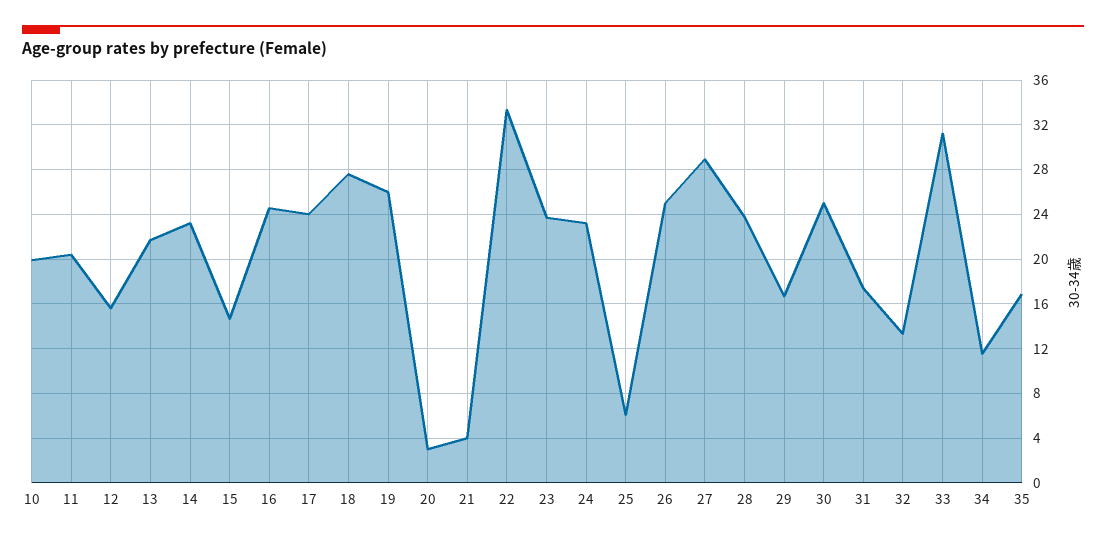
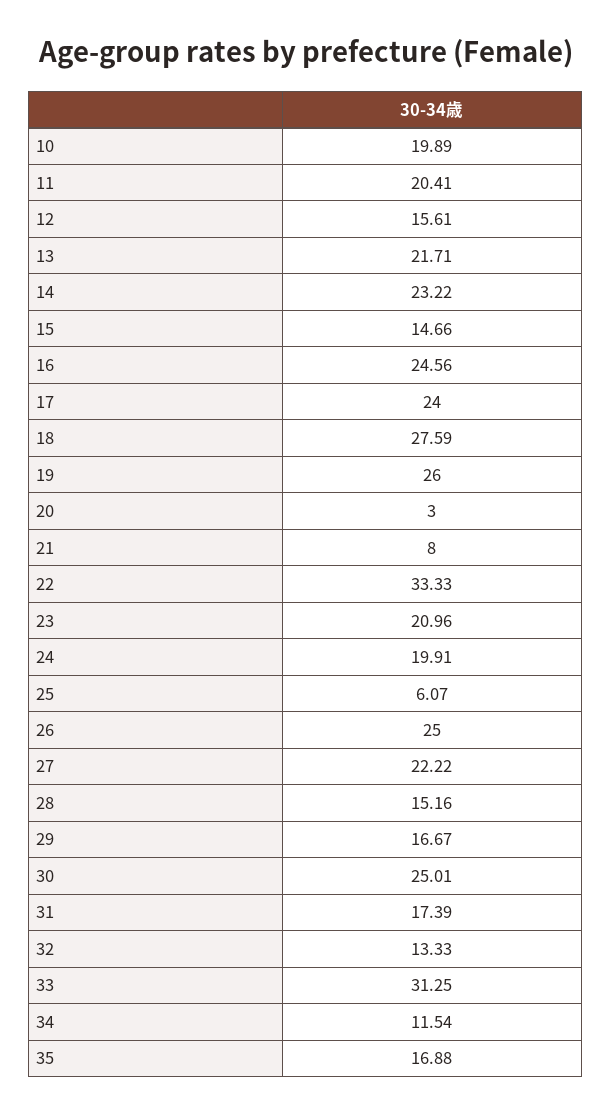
21: 4 -> 8
23: 24 -> 20.96
24: 23 -> 19.91
27: 29 -> 22.22
28: 24 -> 15.16

